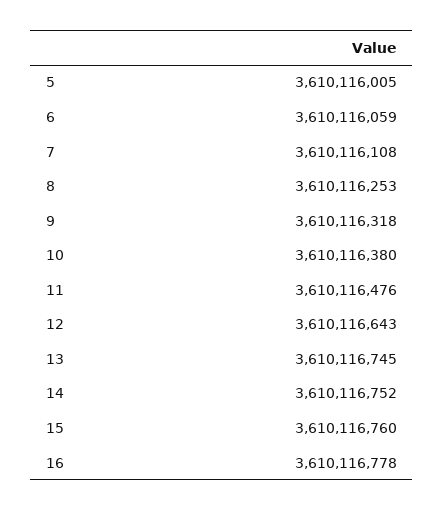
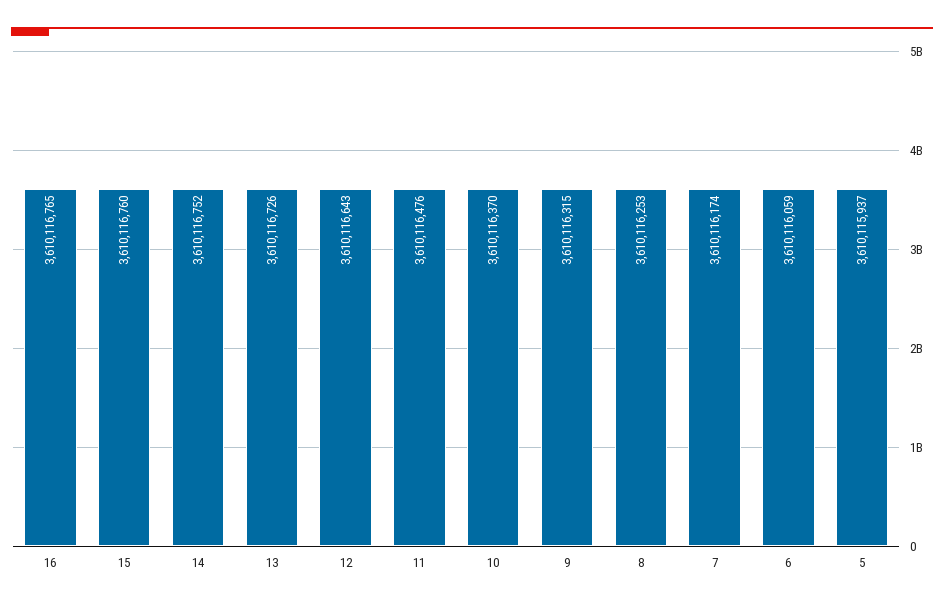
5: 3610116005 -> 3610115937
7: 3610116108 -> 3610116174
9: 3610116318 -> 3610116315
10: 3610116380 -> 3610116370
13: 3610116745 -> 3610116726
16: 3610116778 -> 3610116765

